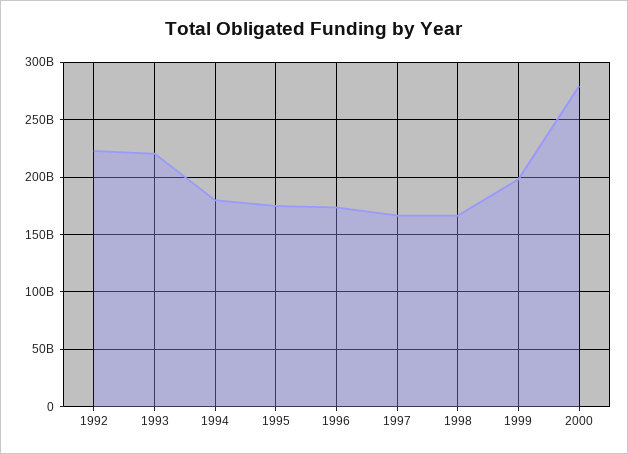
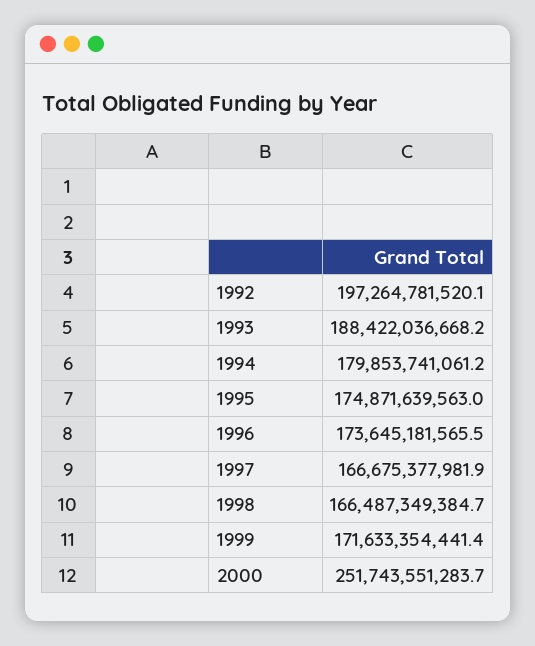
1992: 220000000000 -> 197264781520.1
1993: 220000000000 -> 188422036668.2
1999: 200000000000 -> 171633354441.4
2000: 280000000000 -> 251743551283.7

